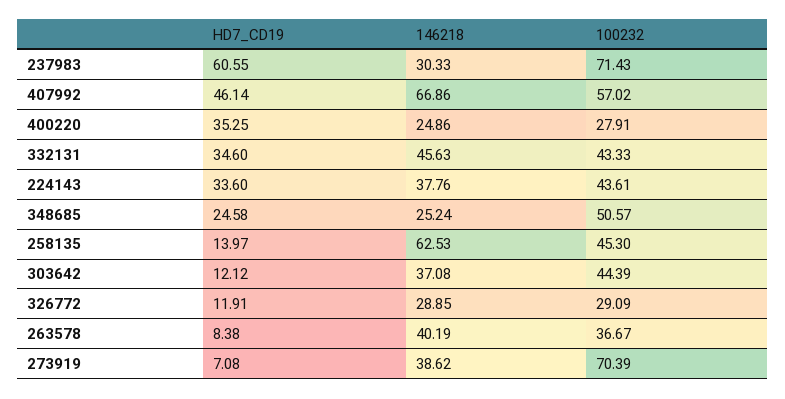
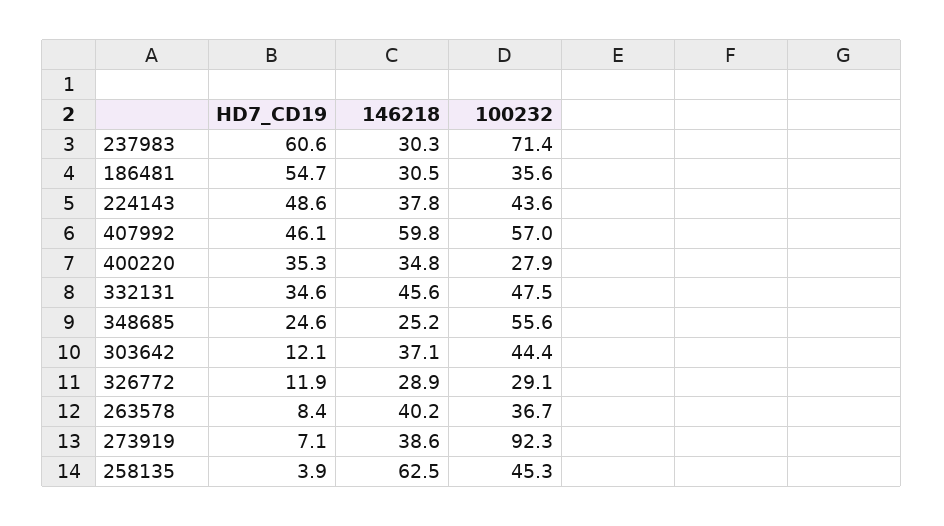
146218, 407992: 66.86 -> 59.8
146218, 400220: 24.86 -> 34.8
100232, 332131: 43.33 -> 47.5
HD7_CD19, 224143: 33.6 -> 48.6
100232, 348685: 50.57 -> 55.6
HD7_CD19, 258135: 13.97 -> 3.9
100232, 273919: 70.39 -> 92.3
HD7_CD19, 186481: none -> 54.7
146218, 186481: none -> 30.5
100232, 186481: none -> 35.6

